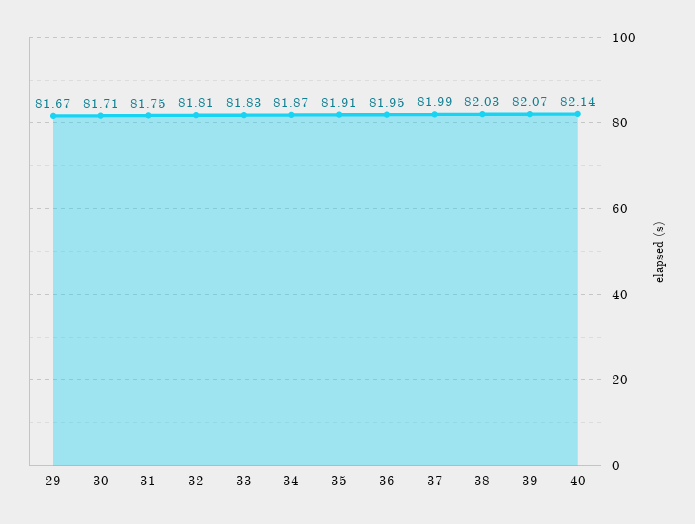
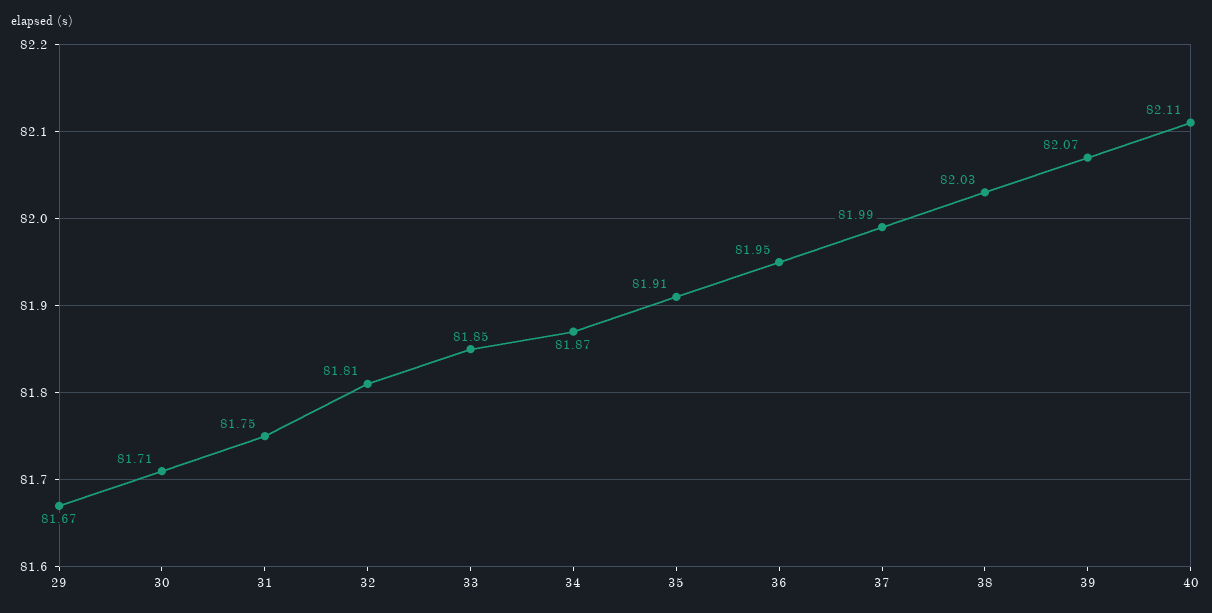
33: 81.83 -> 81.85
40: 82.14 -> 82.11

